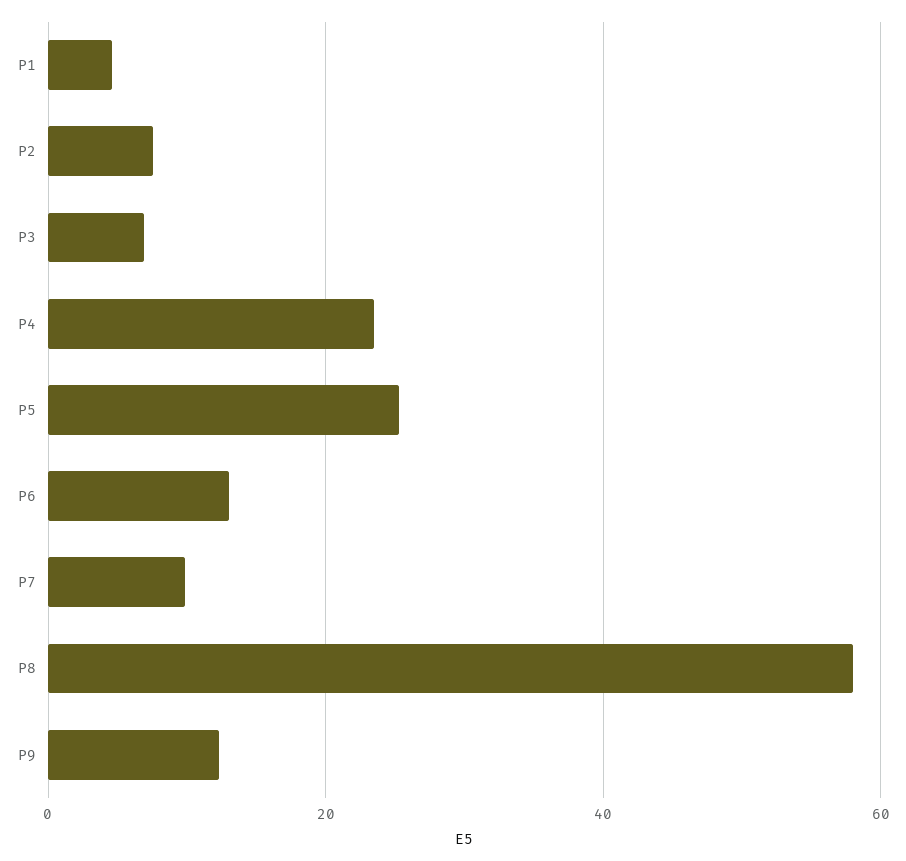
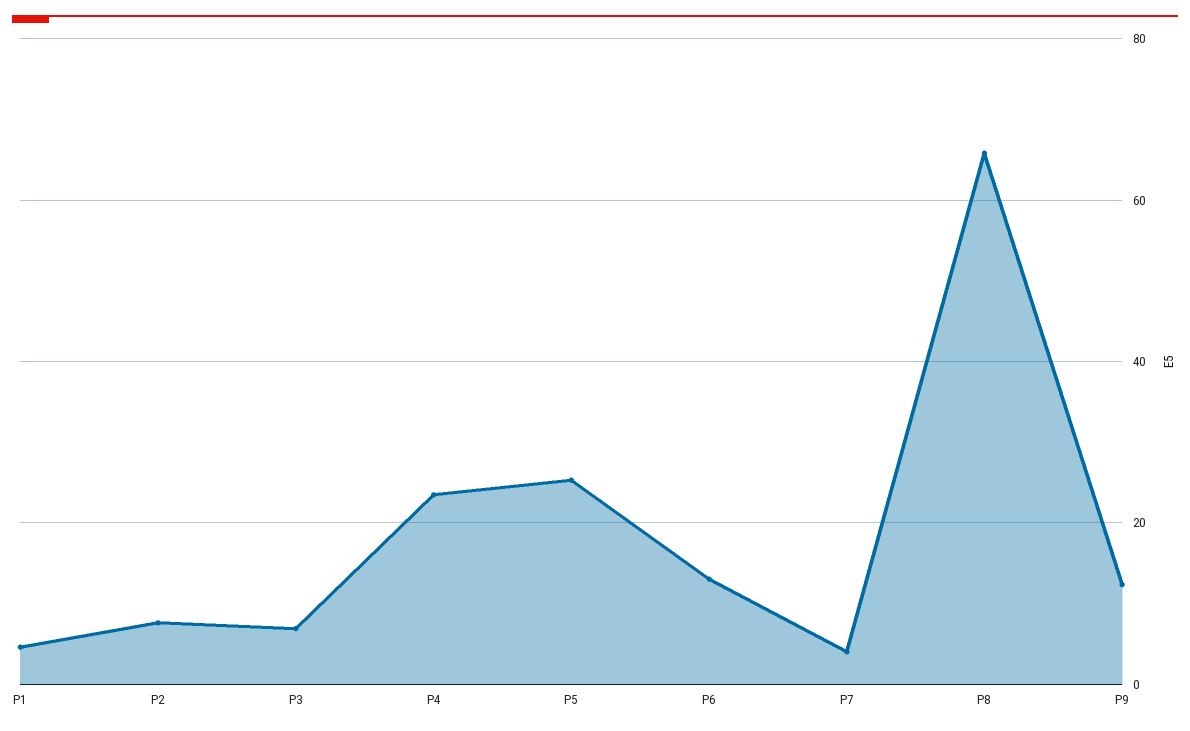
P7: 10 -> 4
P8: 58 -> 66

